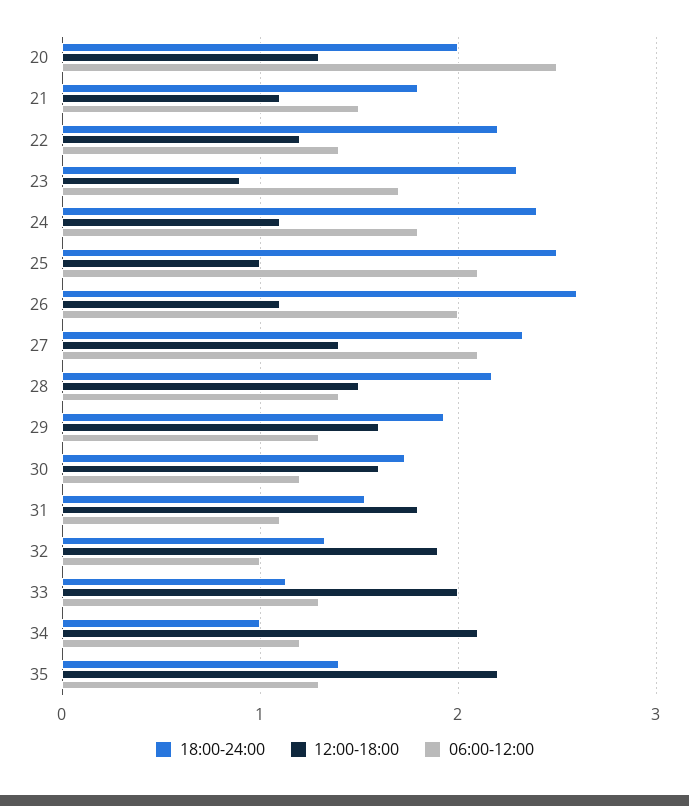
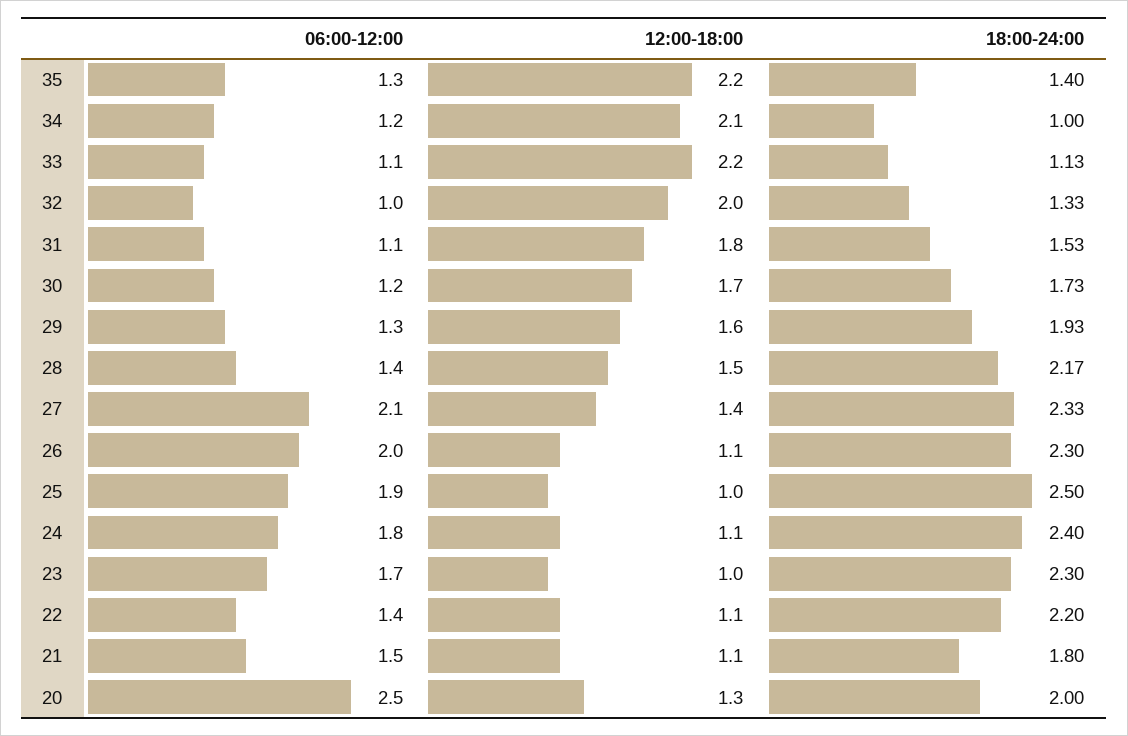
12:00-18:00, 22: 1.2 -> 1.1
12:00-18:00, 23: 0.9 -> 1
06:00-12:00, 25: 2.1 -> 1.9
18:00-24:00, 26: 2.6 -> 2.3
12:00-18:00, 30: 1.6 -> 1.7
12:00-18:00, 32: 1.9 -> 2
12:00-18:00, 33: 2 -> 2.2
06:00-12:00, 33: 1.3 -> 1.1

